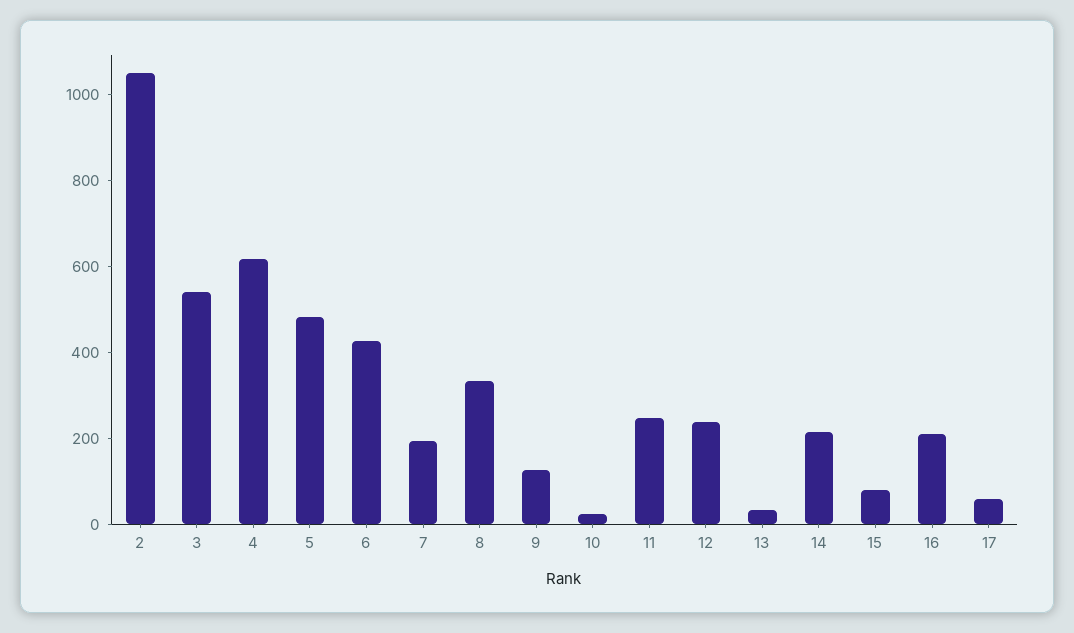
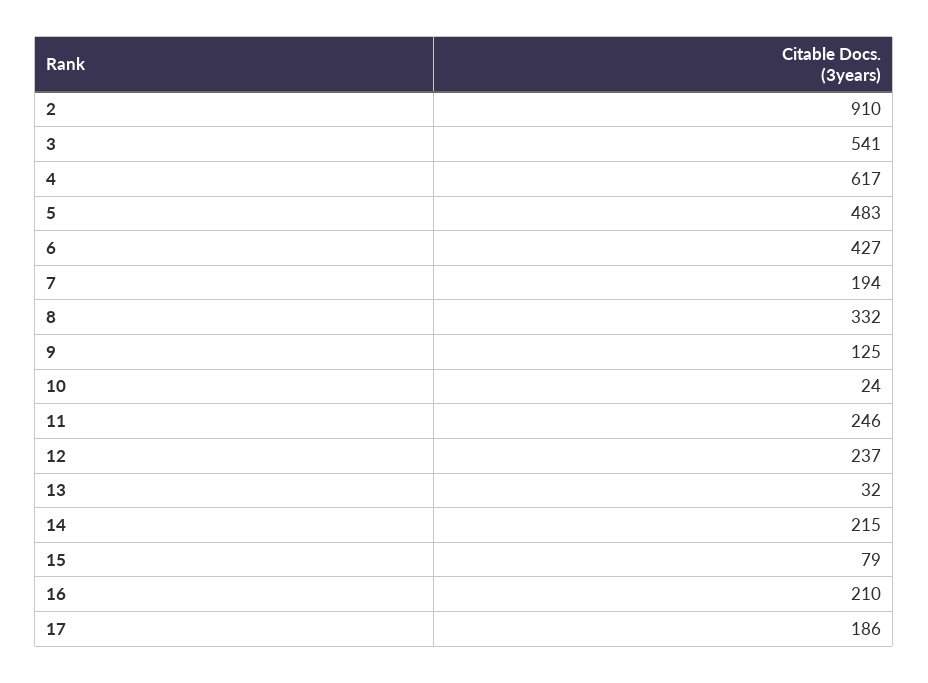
2: 1050 -> 910
17: 50 -> 186

